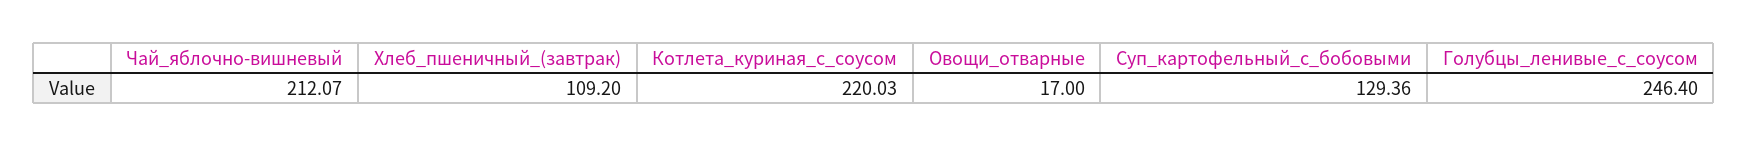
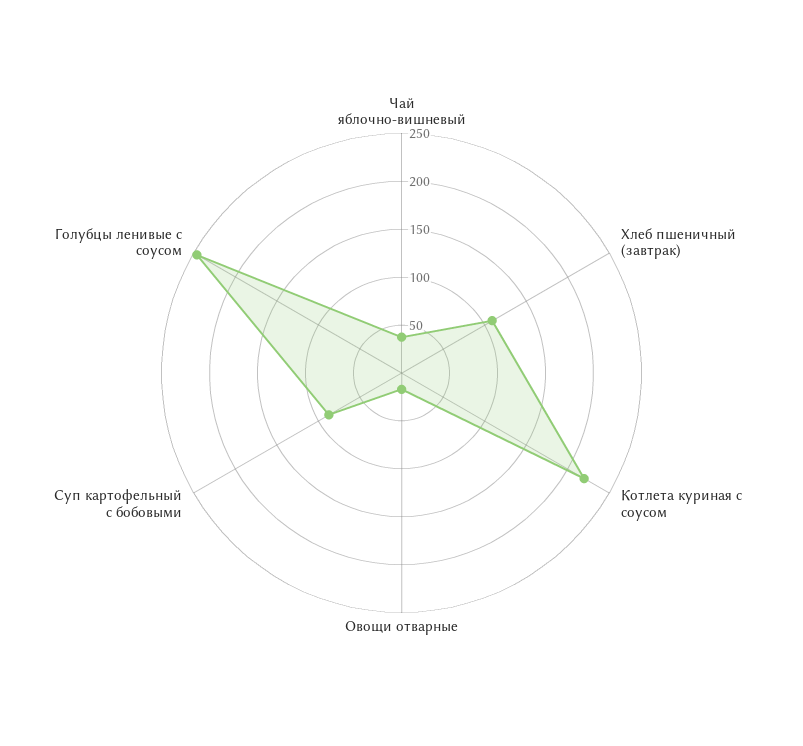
Чай_яблочно-вишневый: 212.07 -> 40
Суп_картофельный_с_бобовыми: 129.36 -> 90

